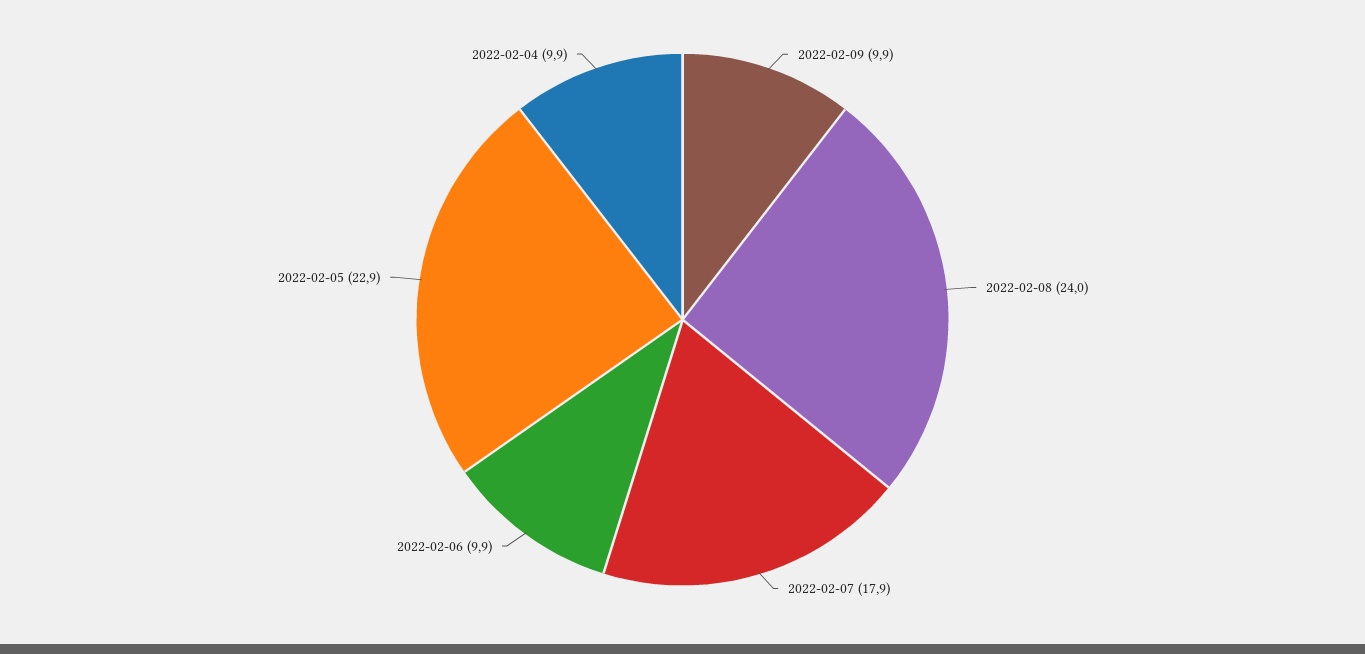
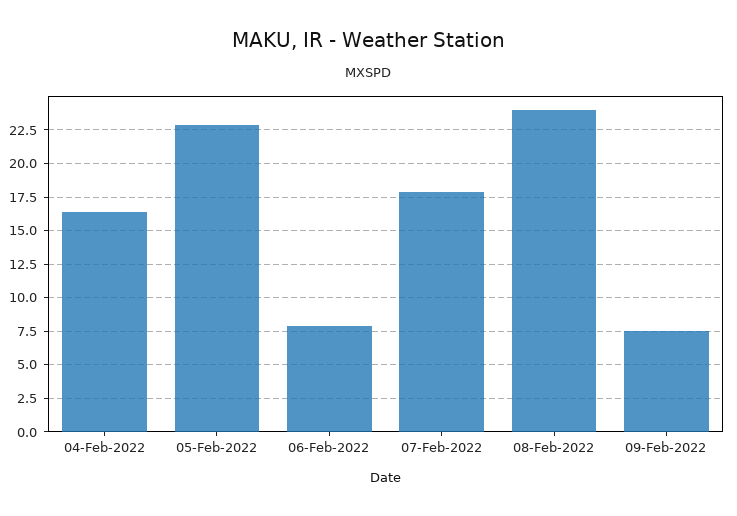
2022-02-09: 9.9 -> 7.5
2022-02-06: 9.9 -> 8
2022-02-04: 9.9 -> 16.5

